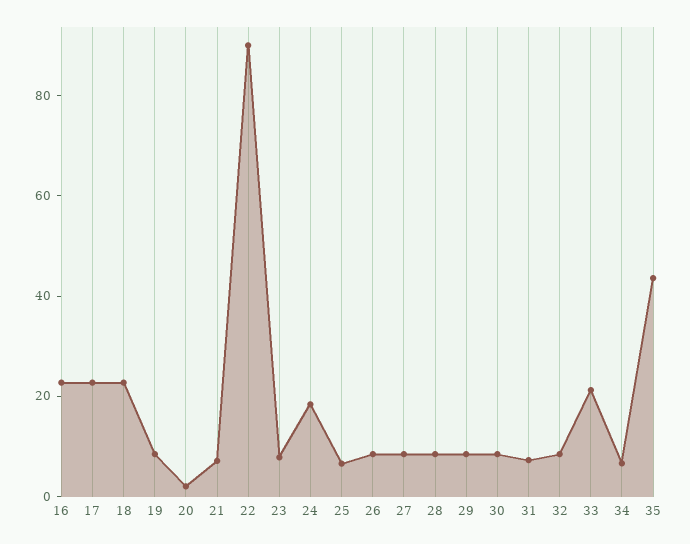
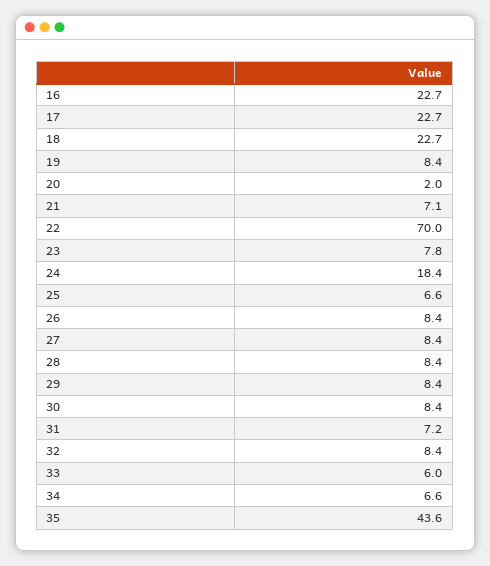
22: 90 -> 70
33: 20 -> 6

